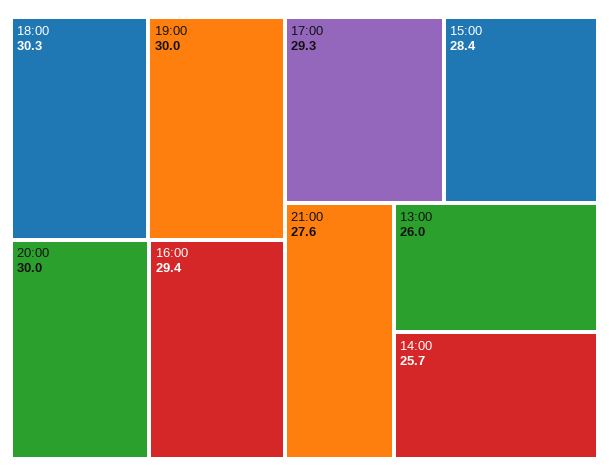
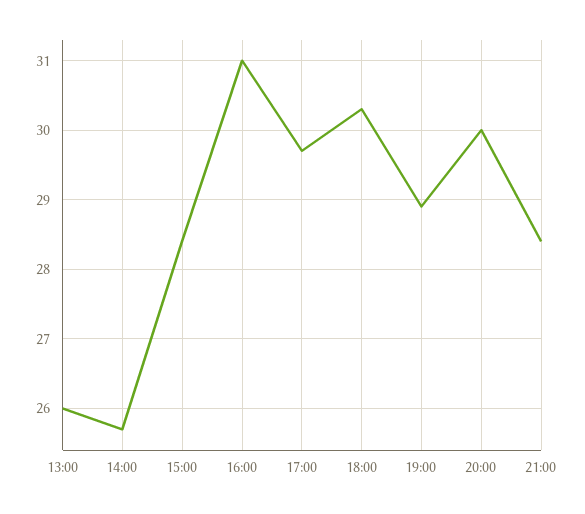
19:00: 30 -> 28.9
16:00: 29.4 -> 31
17:00: 29.3 -> 29.7
21:00: 27.6 -> 28.4

